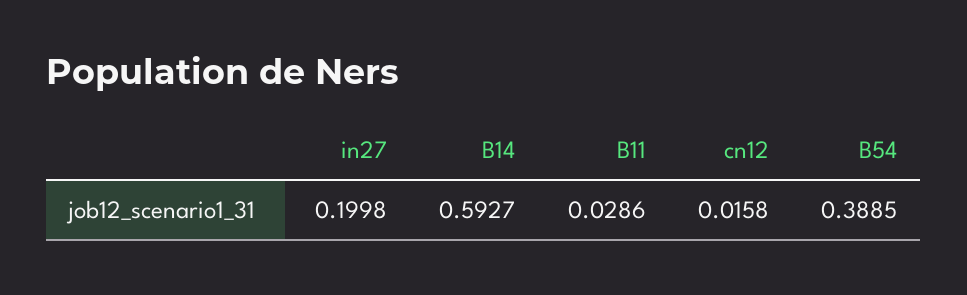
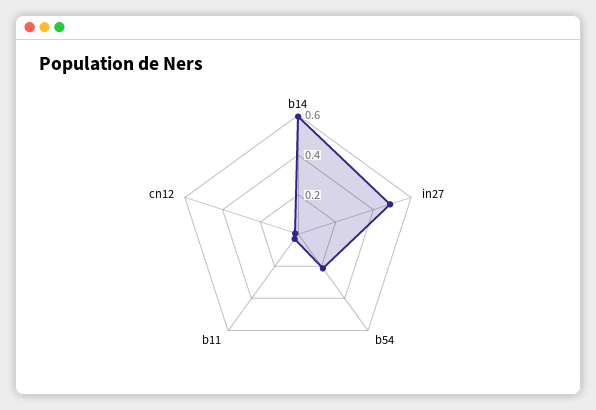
in27: 0.1998 -> 0.5
B54: 0.3885 -> 0.2

